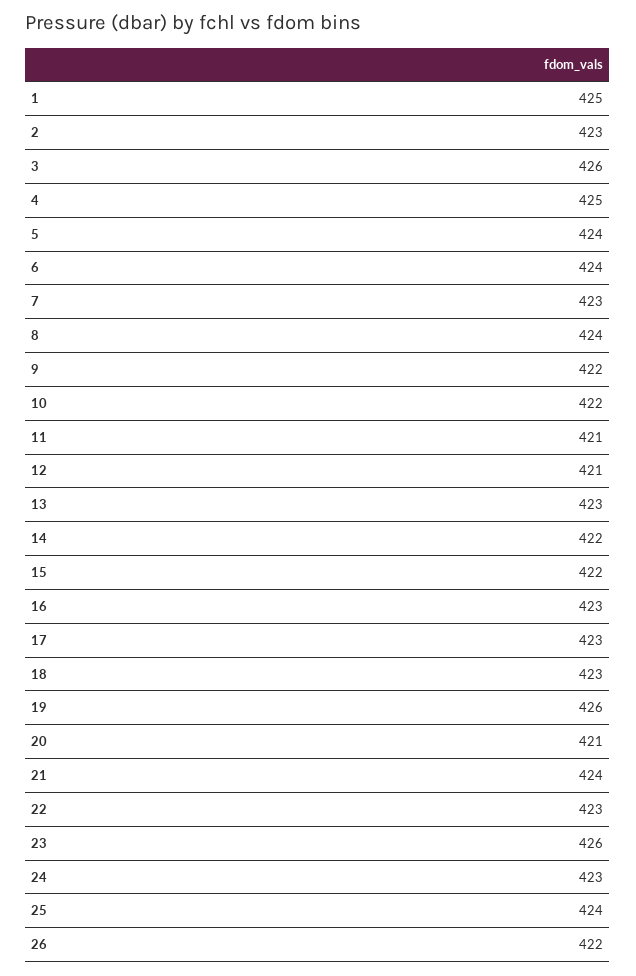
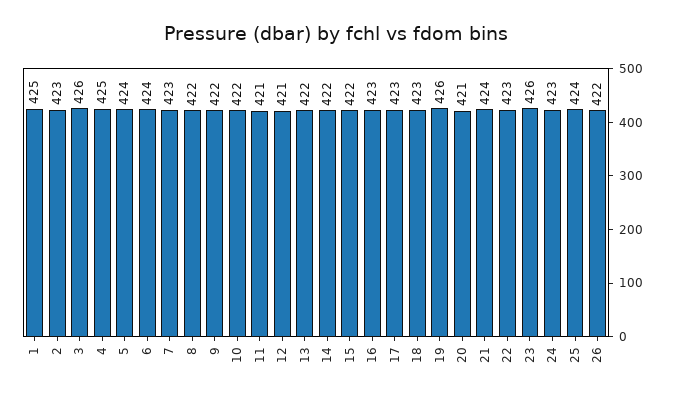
8: 424 -> 422
13: 423 -> 422

